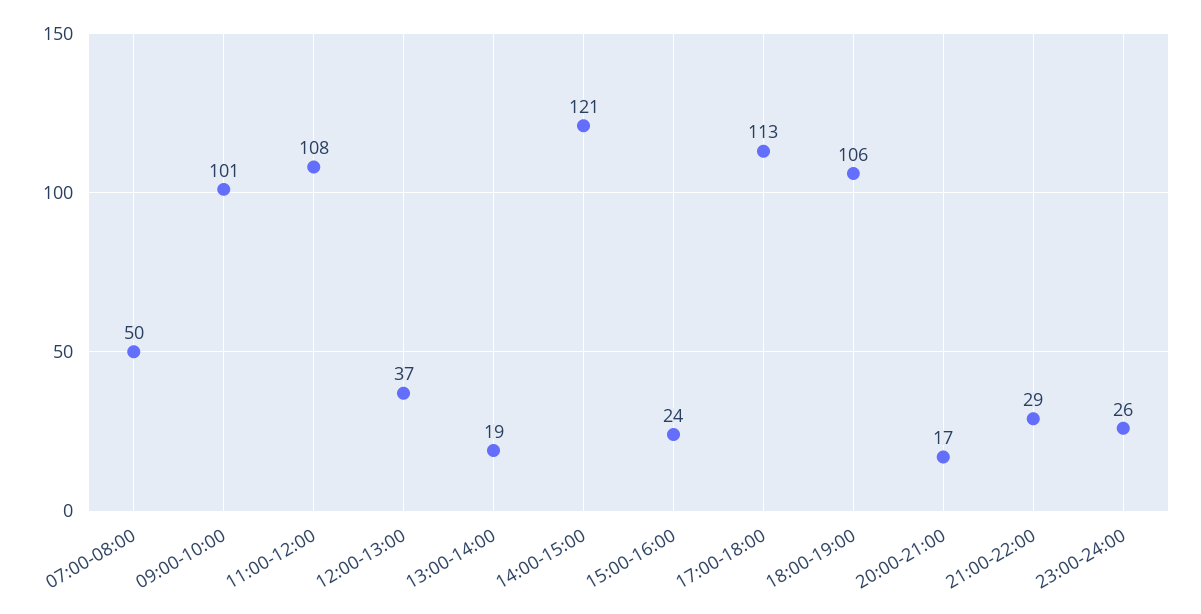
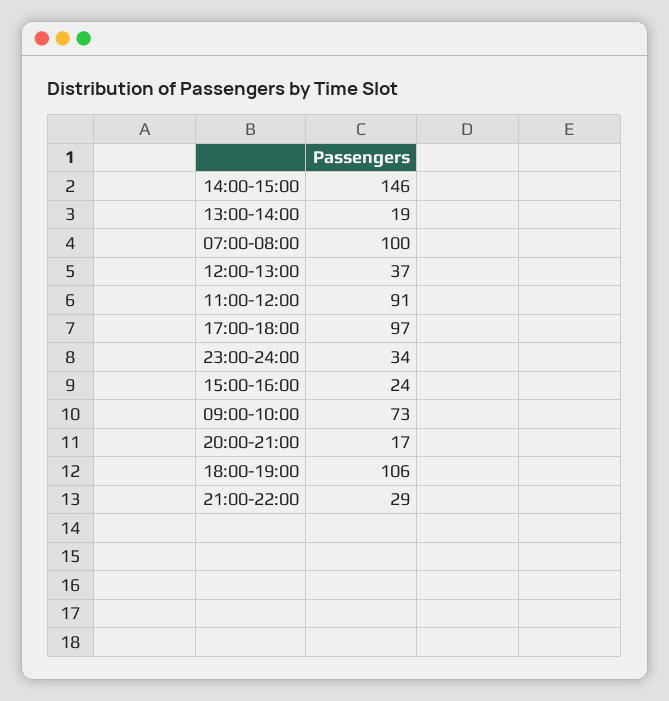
07:00-08:00: 50 -> 100
09:00-10:00: 101 -> 73
11:00-12:00: 108 -> 91
14:00-15:00: 121 -> 146
17:00-18:00: 113 -> 97
23:00-24:00: 26 -> 34

